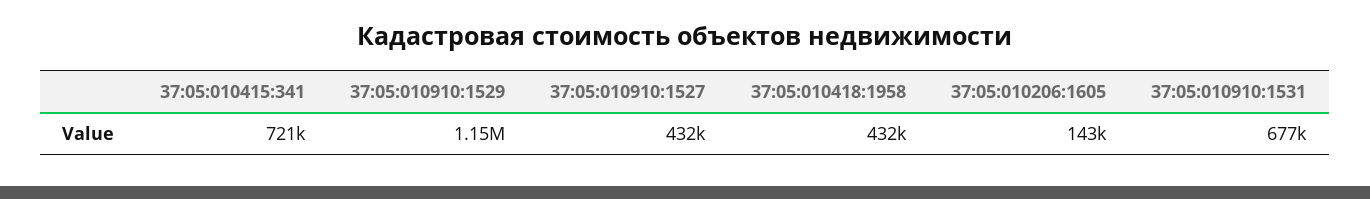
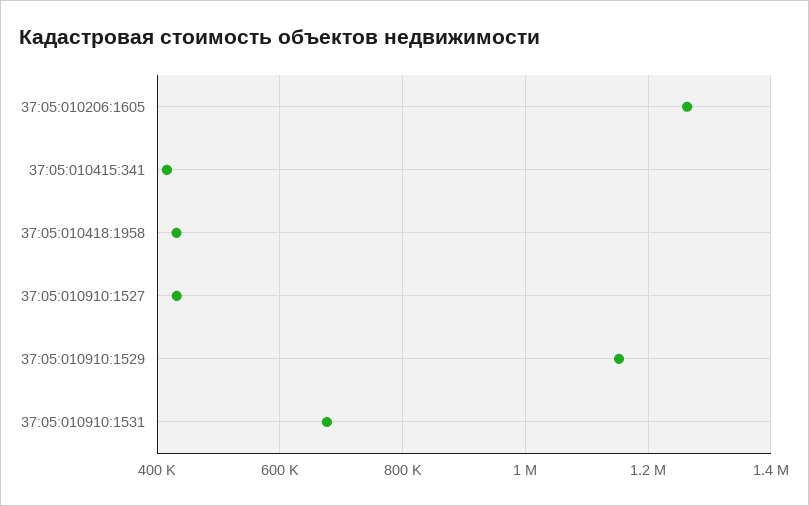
37:05:010415:341: 721000 -> 420000
37:05:010206:1605: 143000 -> 1260000

